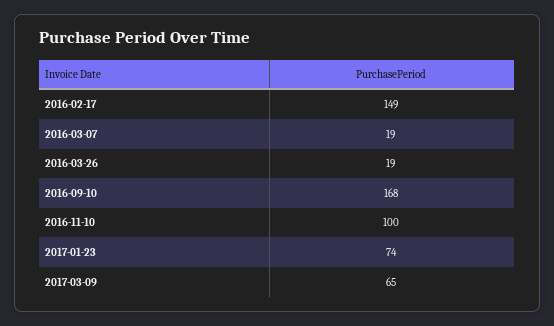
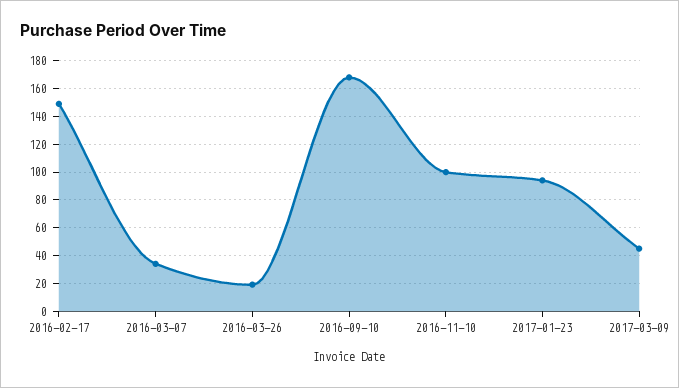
2016-03-07: 19 -> 35
2017-01-23: 74 -> 95
2017-03-09: 65 -> 45

